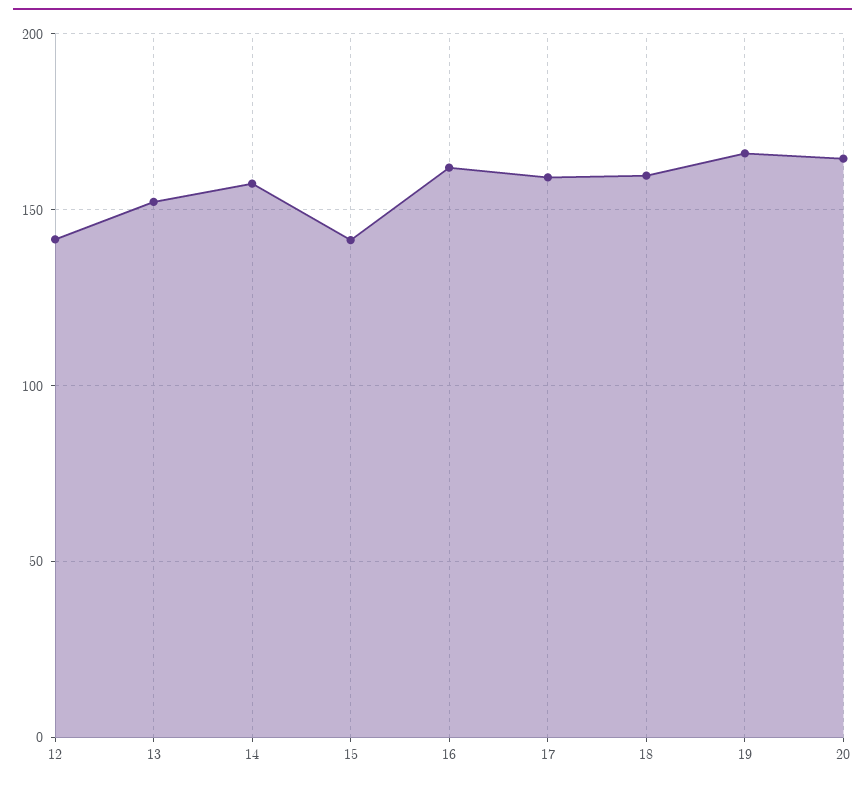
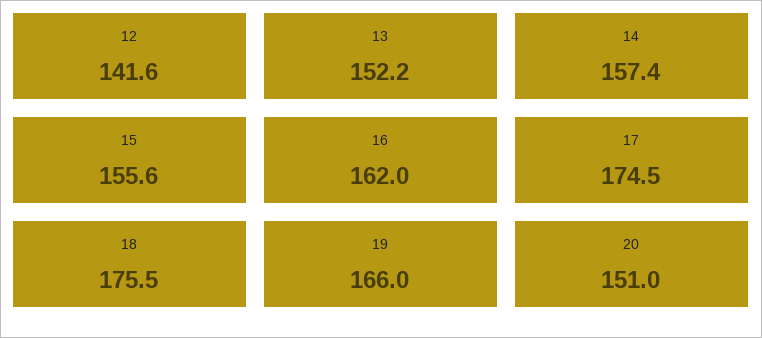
15: 140 -> 155.6
17: 160 -> 174.5
18: 160 -> 175.5
20: 165 -> 151

